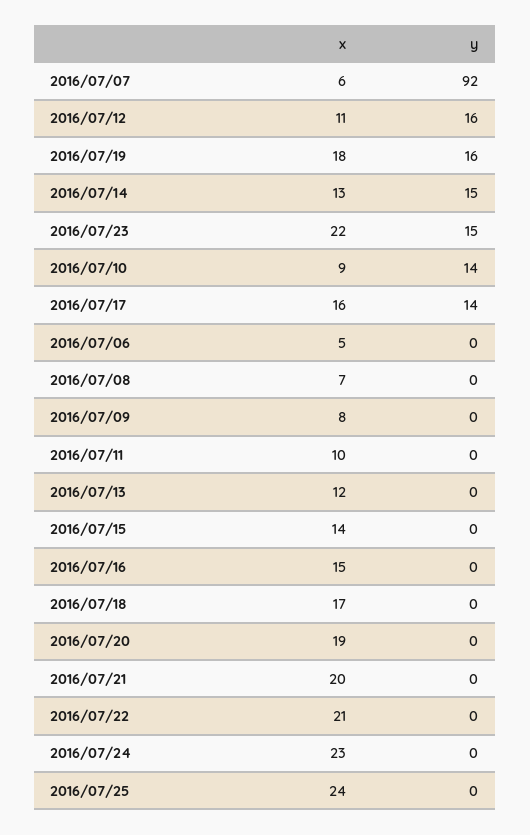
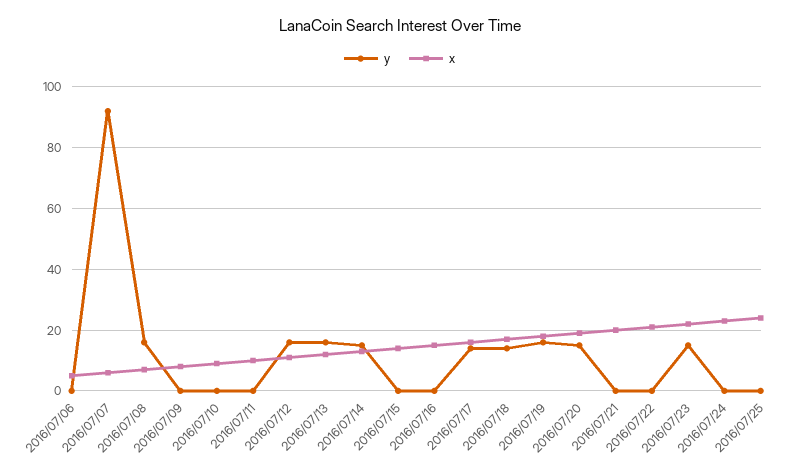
y, 2016/07/10: 14 -> 0
y, 2016/07/08: 0 -> 15
y, 2016/07/13: 0 -> 15
y, 2016/07/18: 0 -> 15
y, 2016/07/20: 0 -> 15

